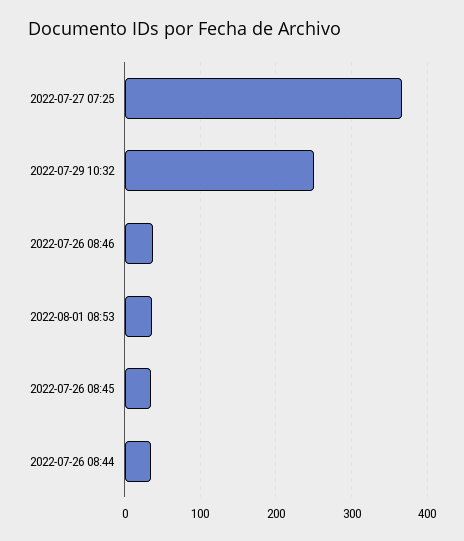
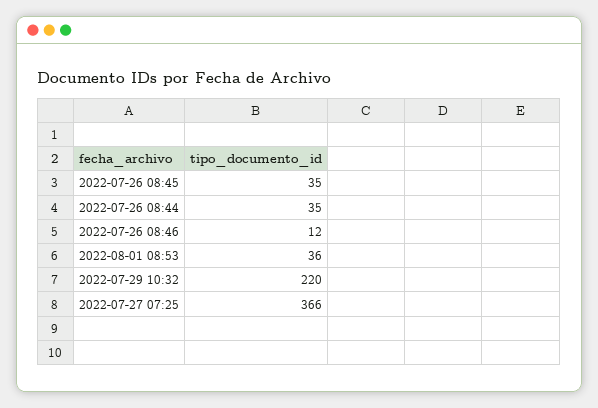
2022-07-29 10:32: 250 -> 220
2022-07-26 08:46: 40 -> 12

